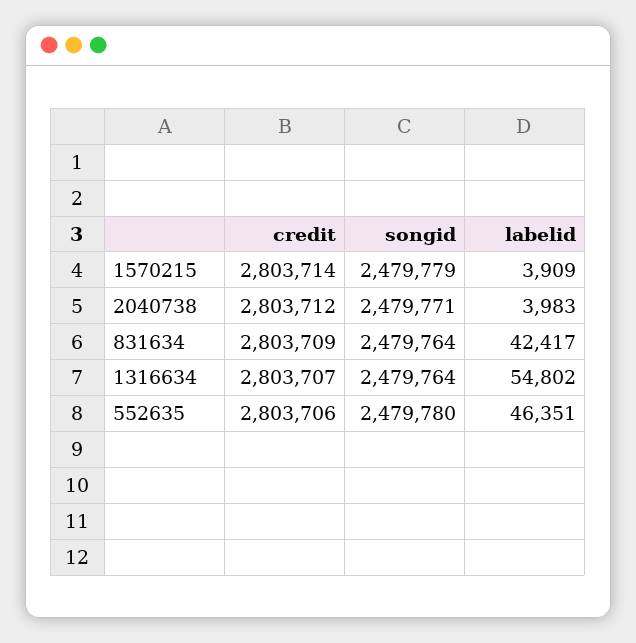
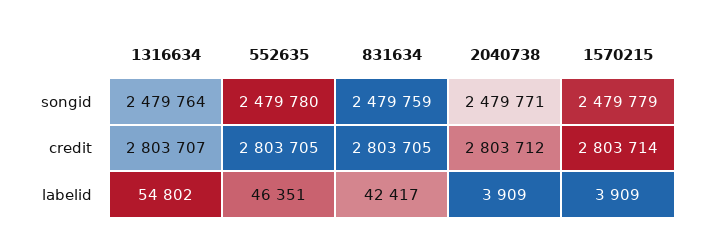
labelid, 2040738: 3983 -> 3909
credit, 831634: 2803709 -> 2803705
songid, 831634: 2479764 -> 2479759
credit, 552635: 2803706 -> 2803705

